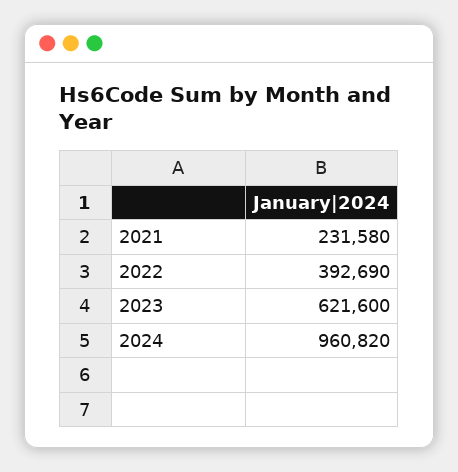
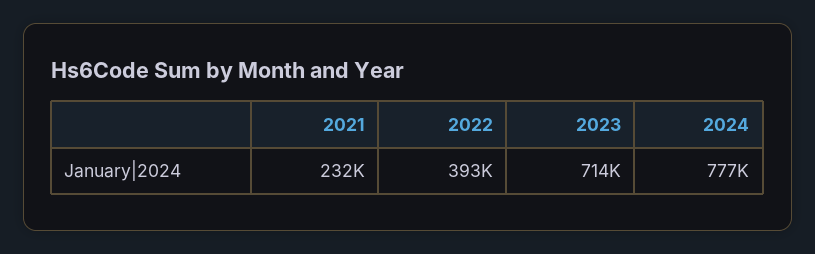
2023: 621600 -> 714000
2024: 960820 -> 777000

